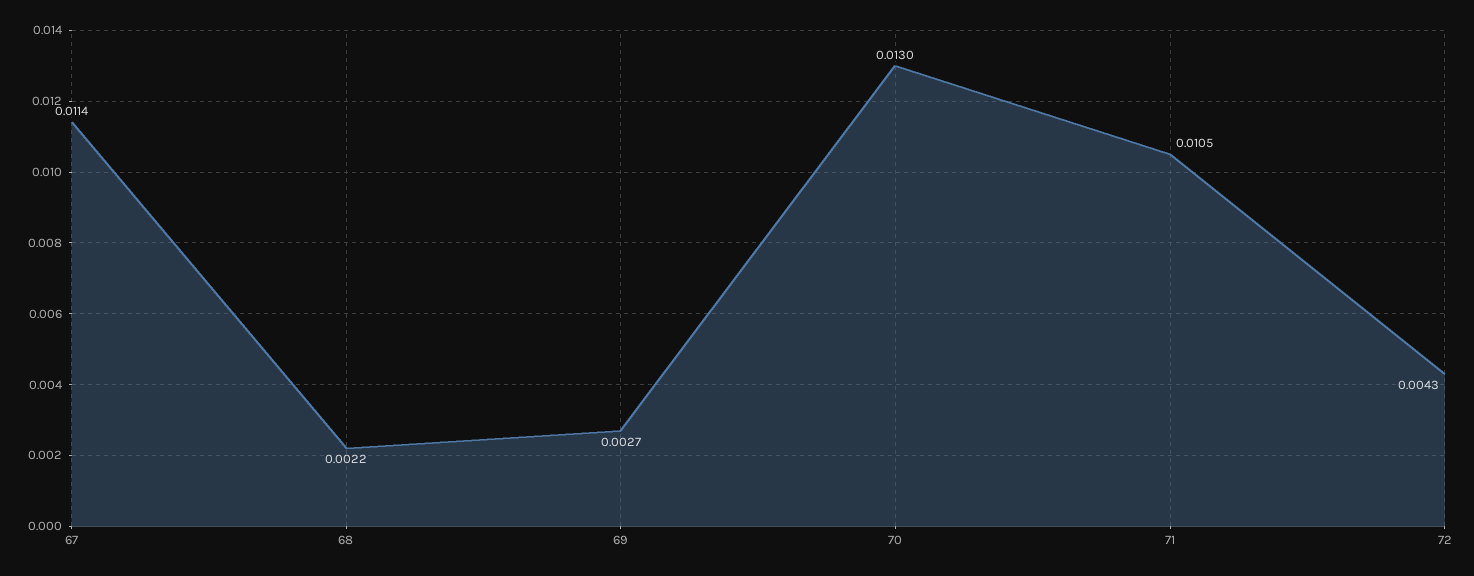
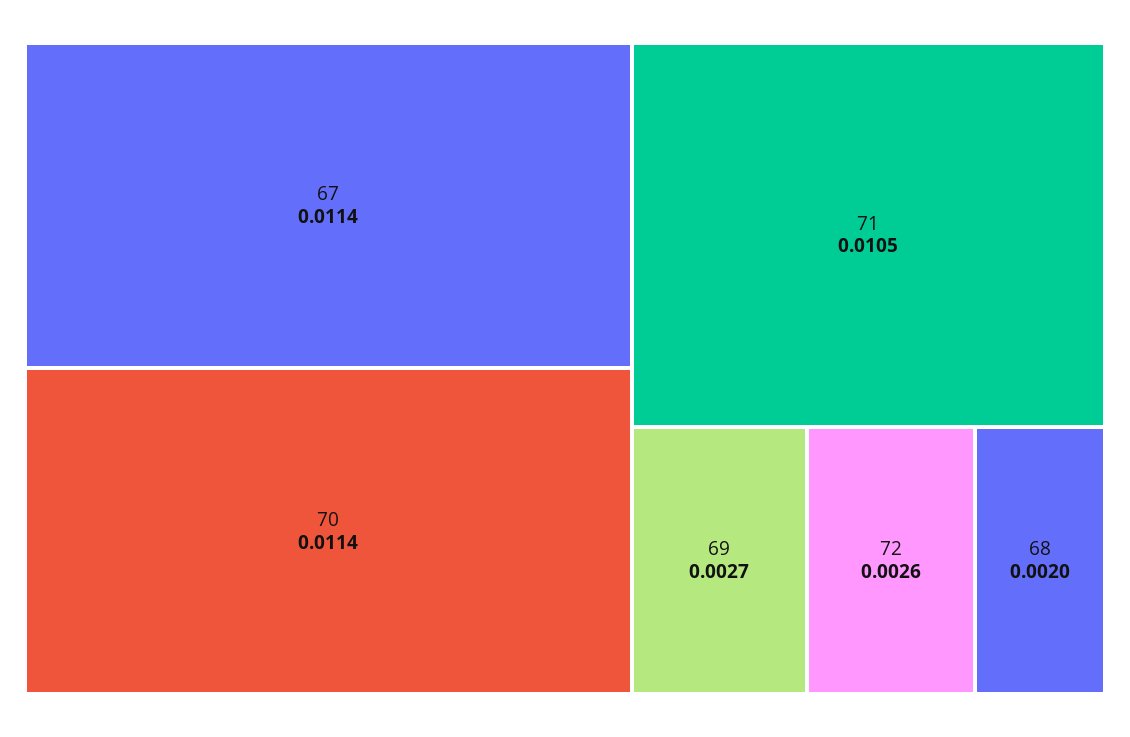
68: 0.0022 -> 0.002
70: 0.013 -> 0.0114
72: 0.0043 -> 0.0026

